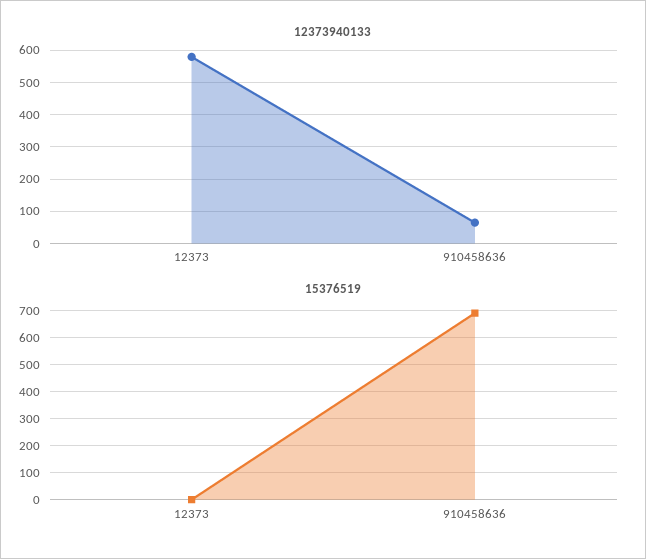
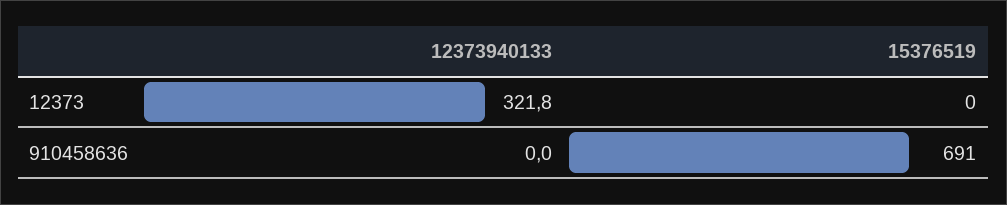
12373940133, 12373: 580 -> 321.8
12373940133, 910458636: 60 -> 0

